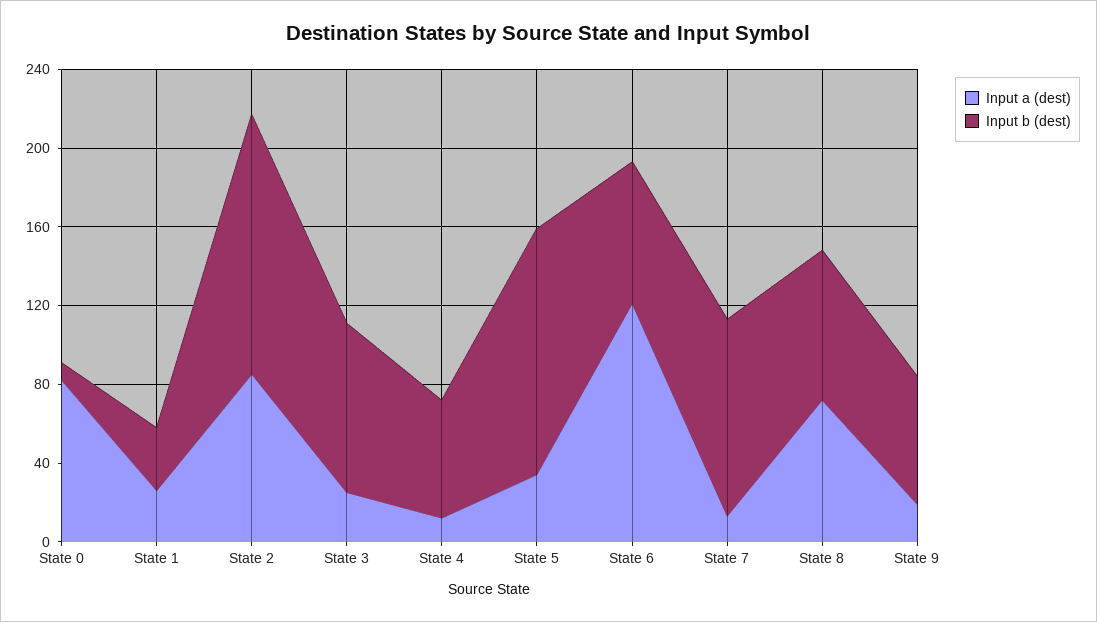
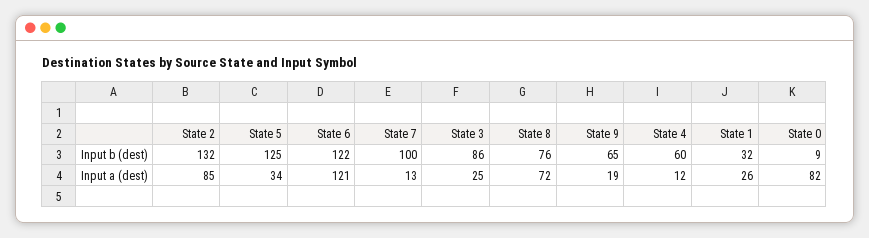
Input b (dest), State 6: 70 -> 122

